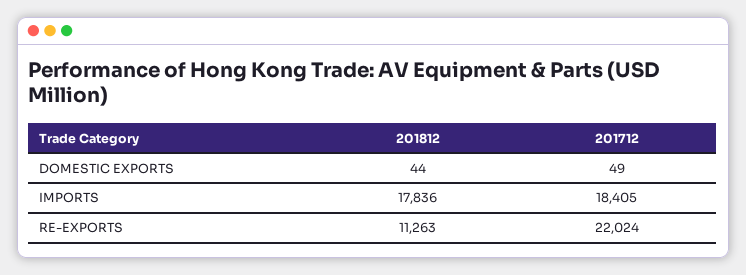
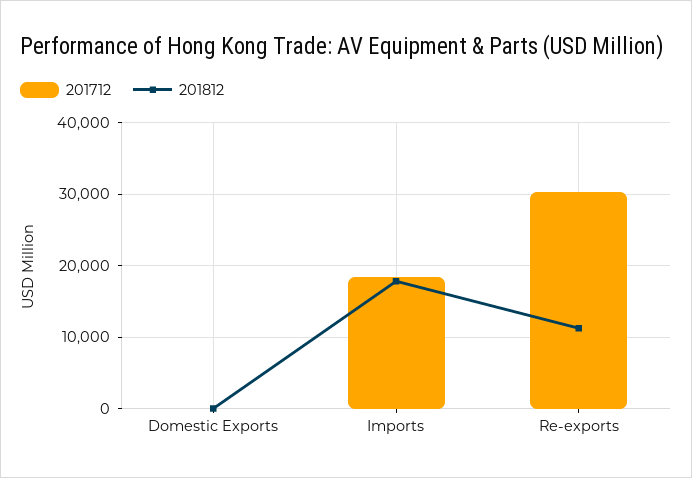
201712, RE-EXPORTS: 22024 -> 30000

